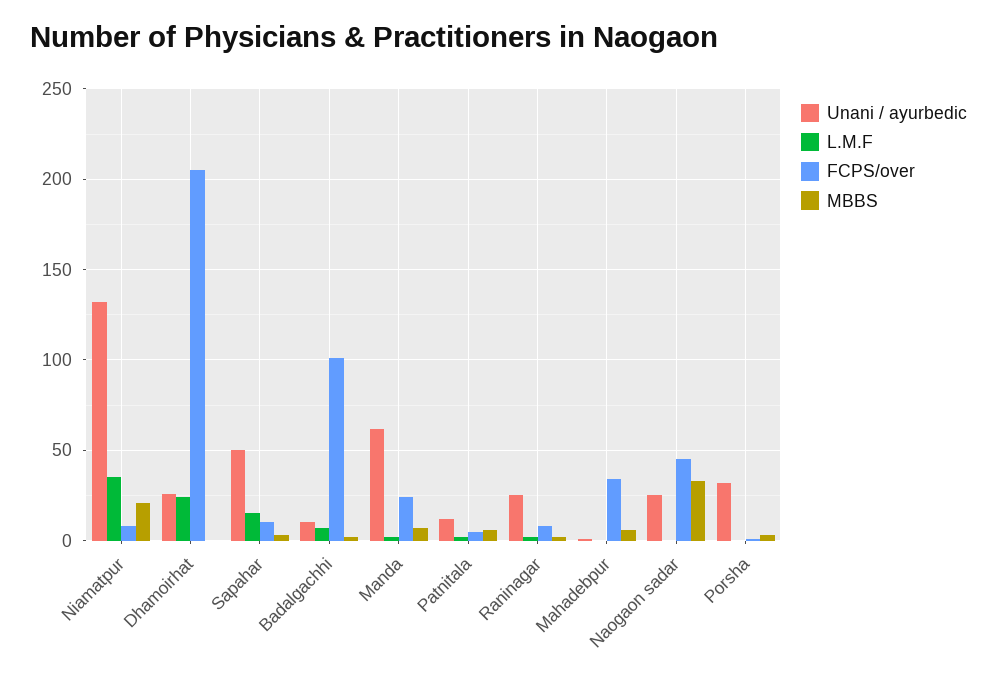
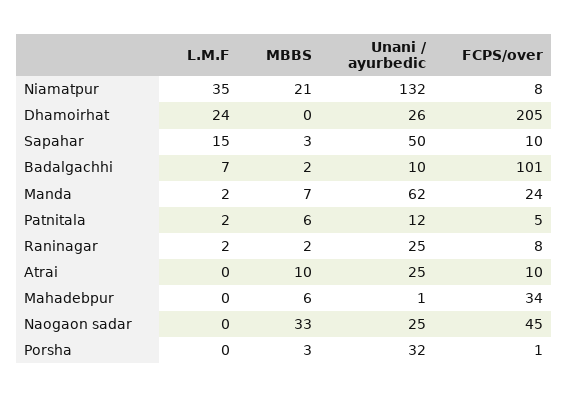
L.M.F, Atrai: none -> 0
MBBS, Atrai: none -> 10
Unani / ayurbedic, Atrai: none -> 25
FCPS/over, Atrai: none -> 10

